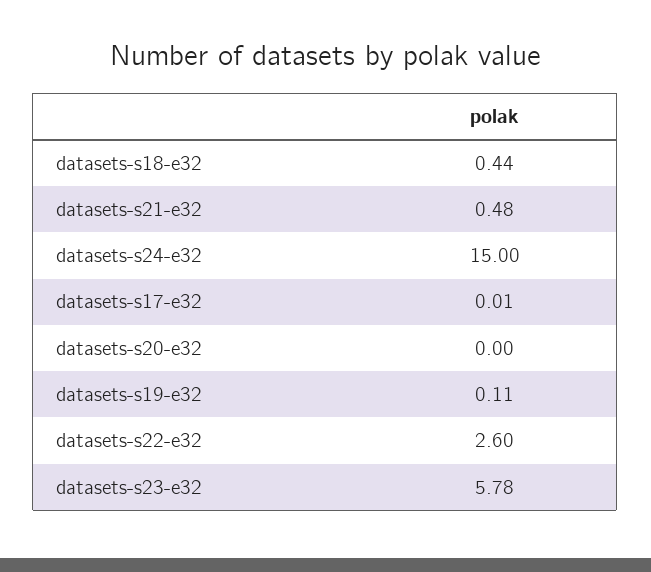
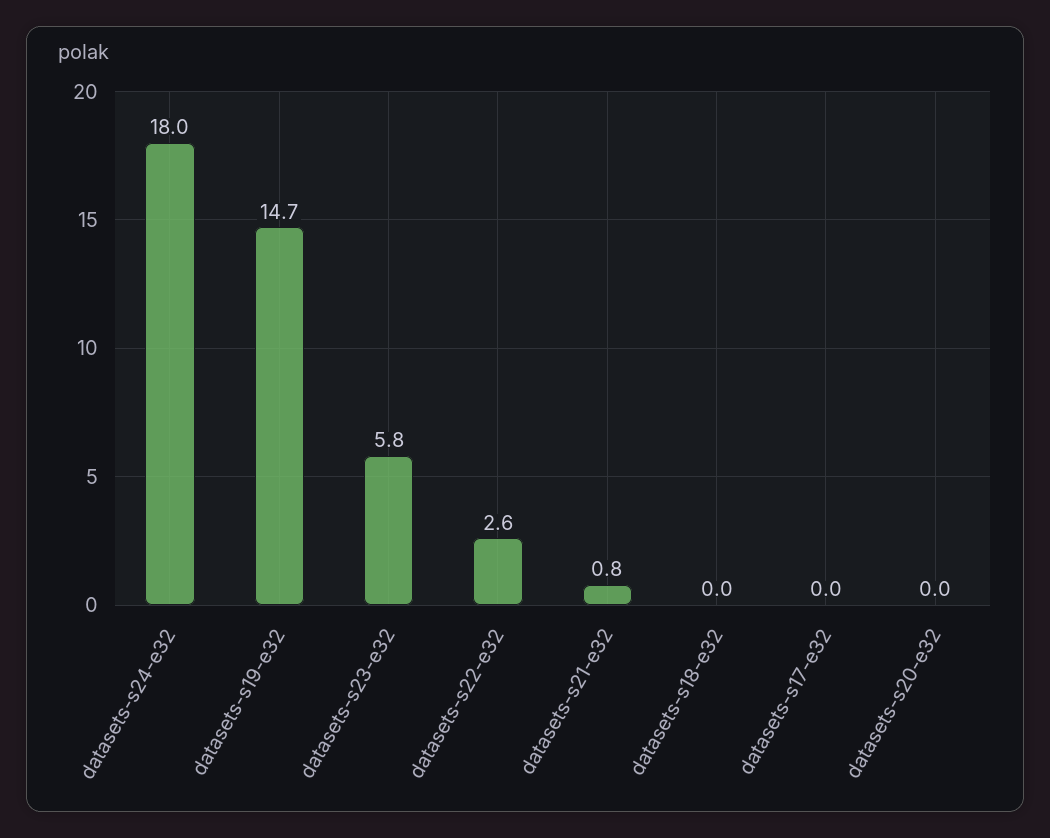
datasets-s18-e32: 0.44 -> 0
datasets-s21-e32: 0.48 -> 0.8
datasets-s24-e32: 15 -> 18
datasets-s19-e32: 0.11 -> 14.7

